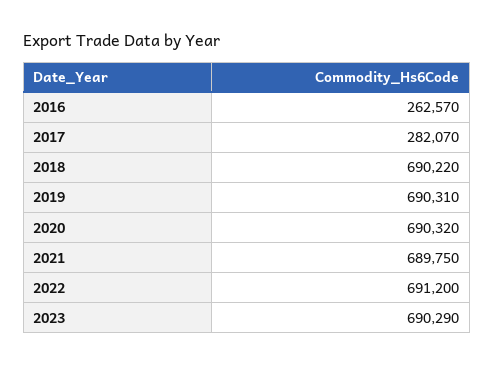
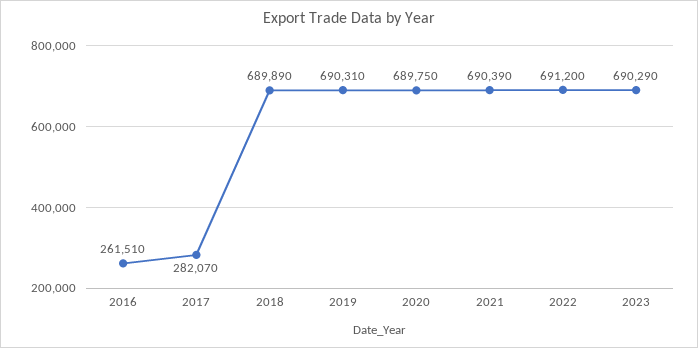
2016: 262570 -> 261510
2018: 690220 -> 689890
2020: 690320 -> 689750
2021: 689750 -> 690390

